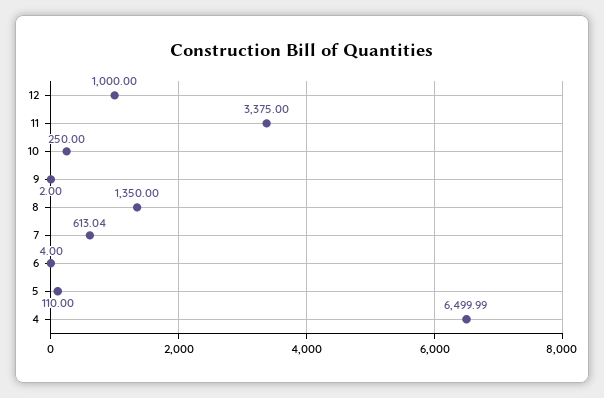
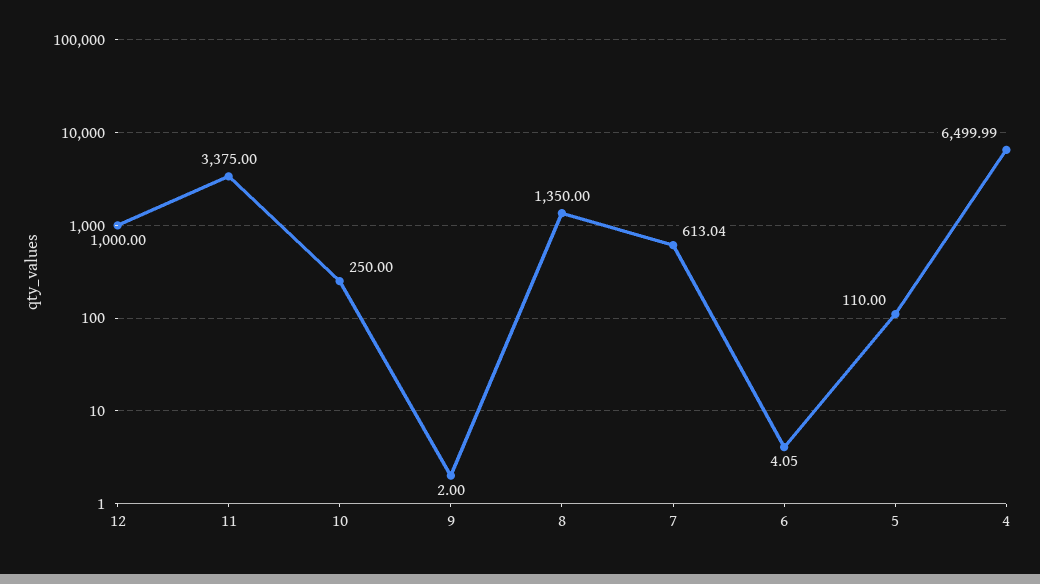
6: 4 -> 4.05

